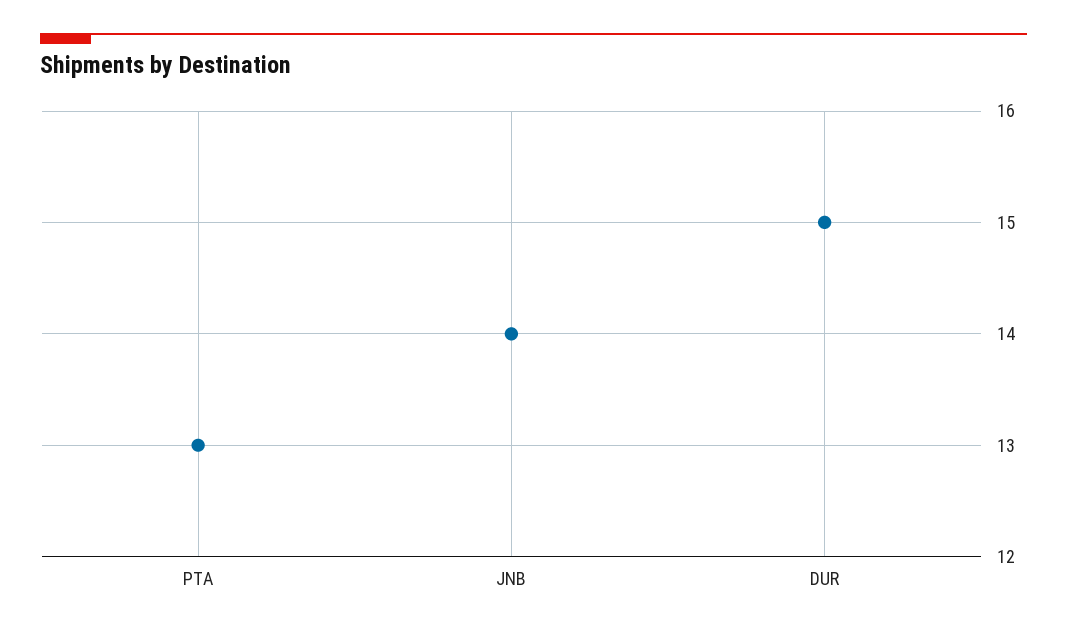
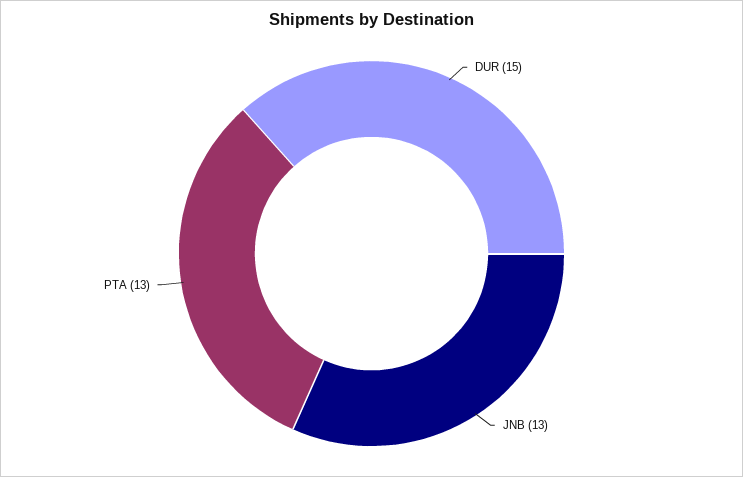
JNB: 14 -> 13

